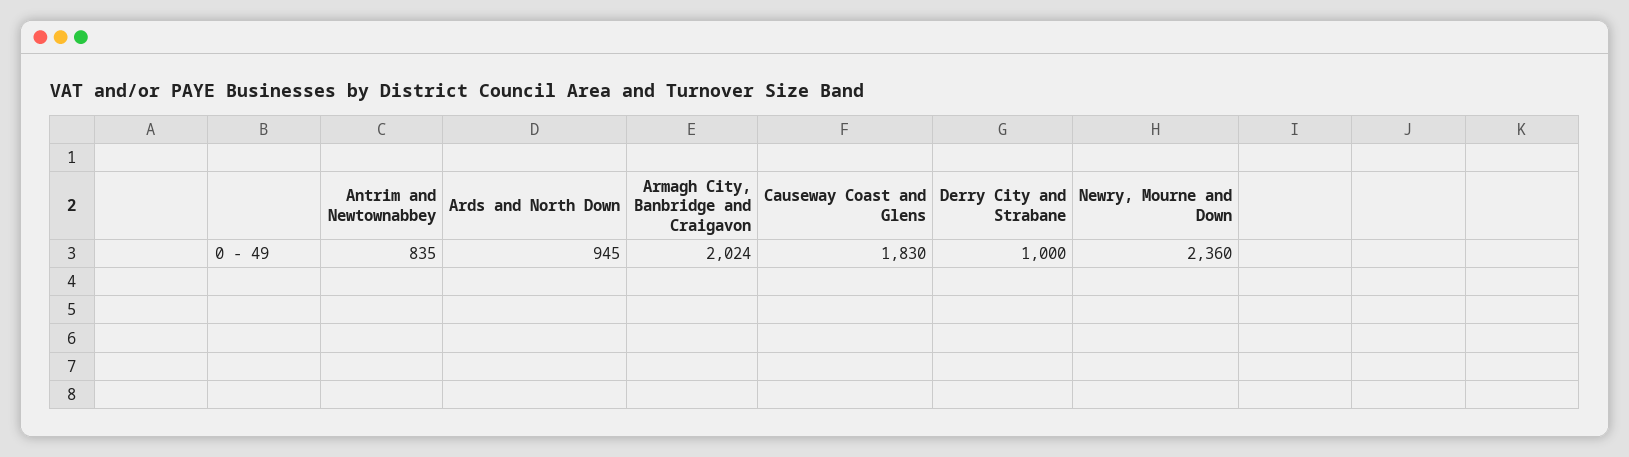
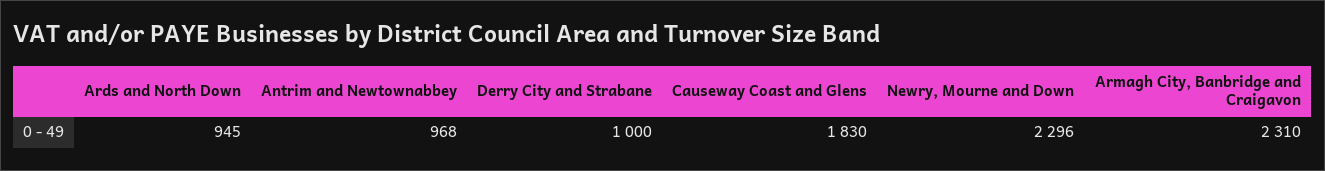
Antrim and Newtownabbey: 835 -> 968
Armagh City, Banbridge and Craigavon: 2024 -> 2310
Newry, Mourne and Down: 2360 -> 2296

